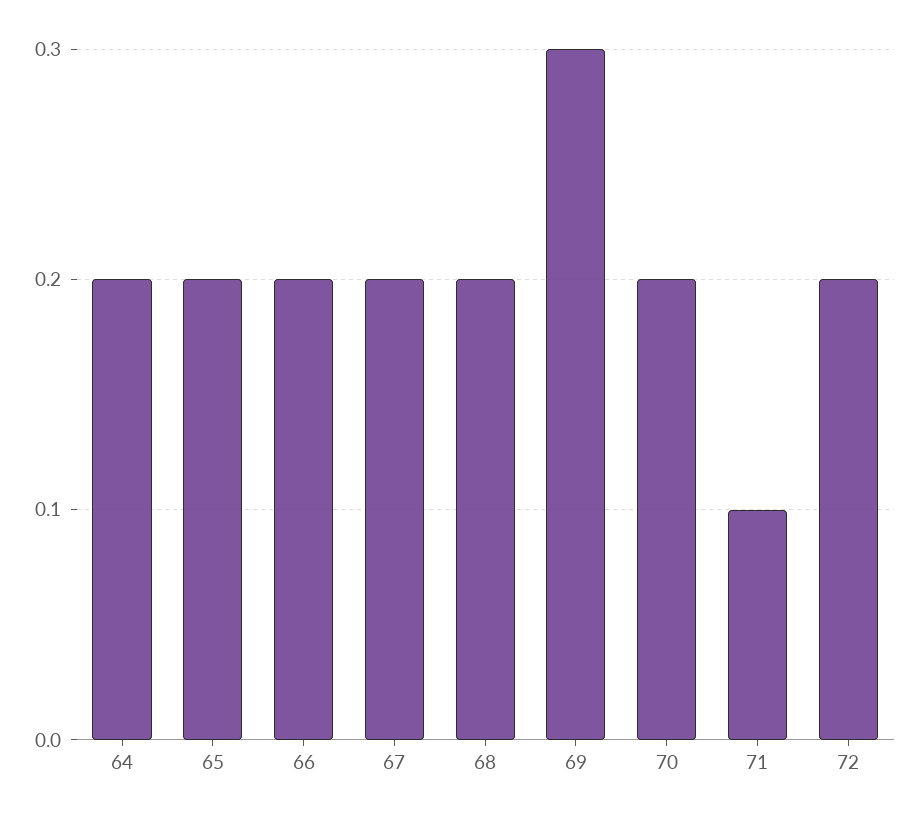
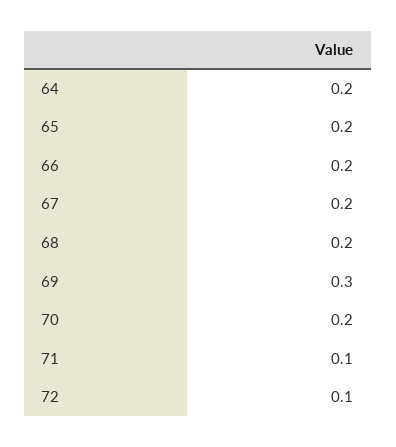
72: 0.2 -> 0.1

